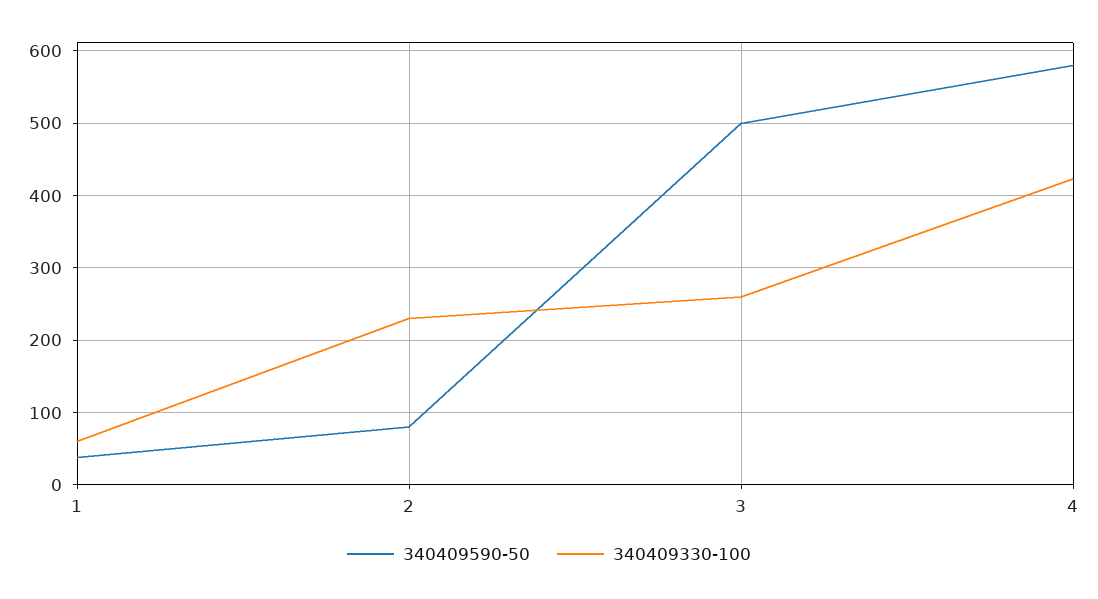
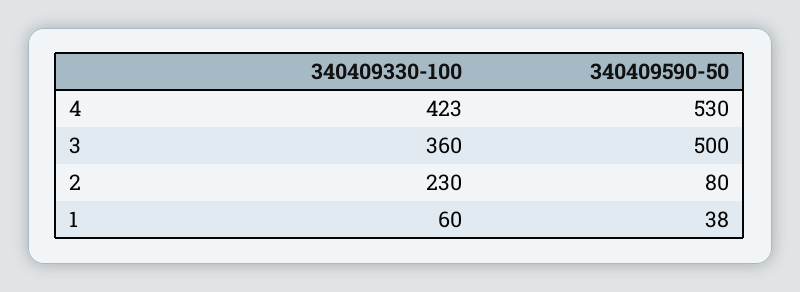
340409330-100, 3: 260 -> 360
340409590-50, 4: 580 -> 530

